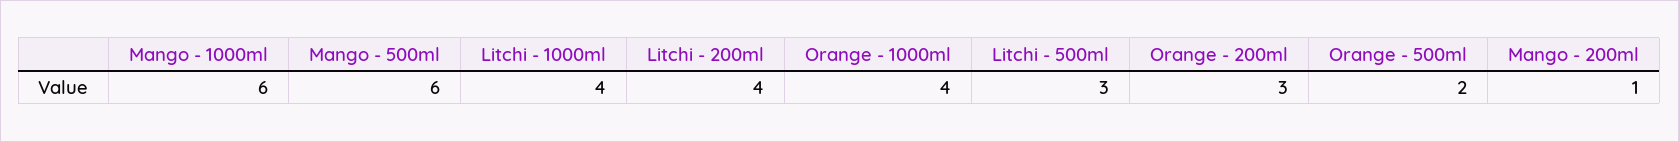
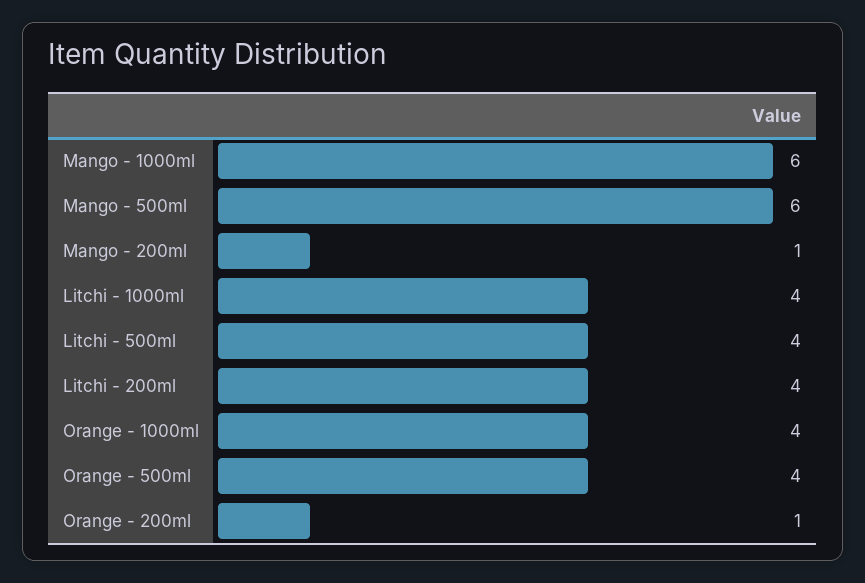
Litchi - 500ml: 3 -> 4
Orange - 200ml: 3 -> 1
Orange - 500ml: 2 -> 4

